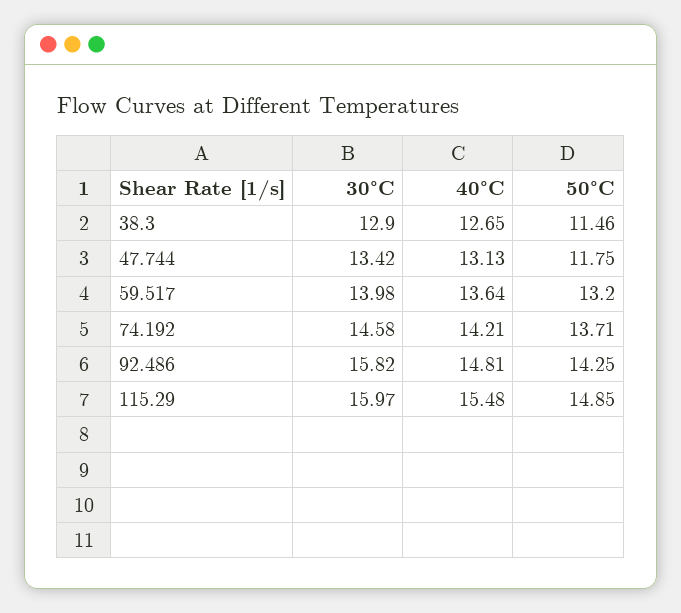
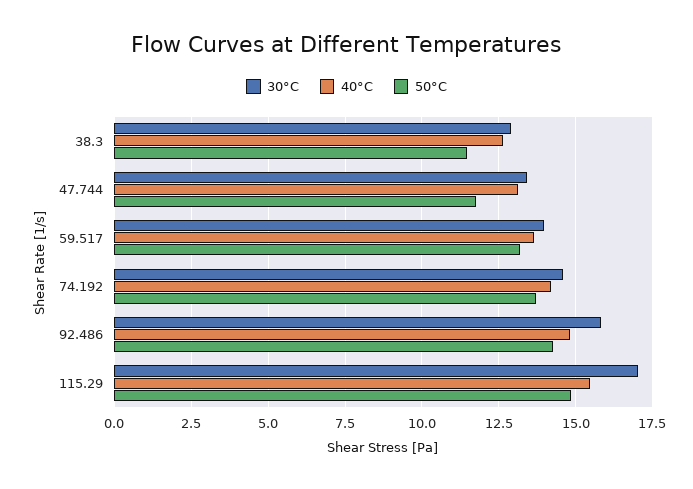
30°C, 115.29: 15.97 -> 17

